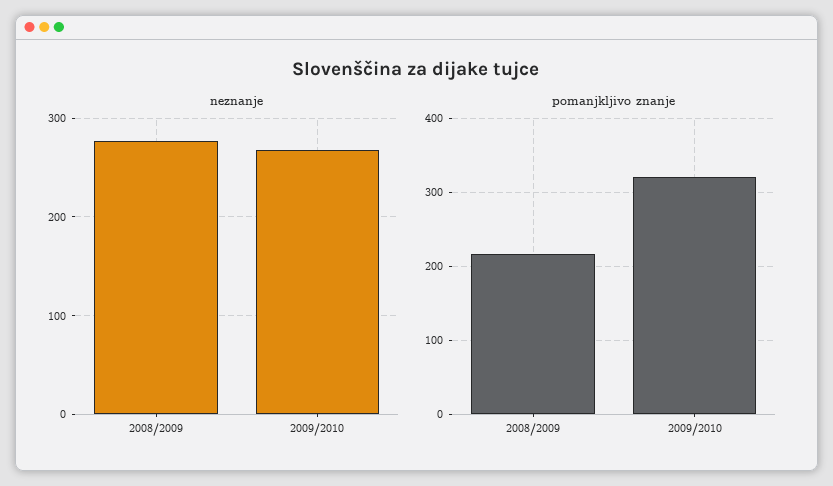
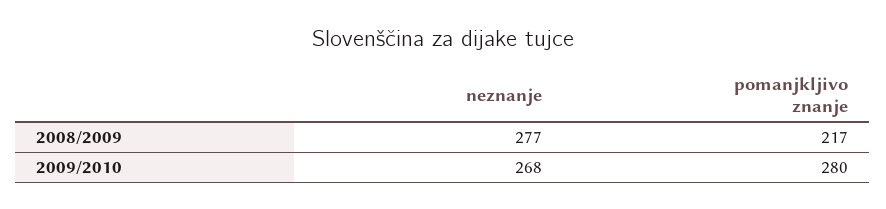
pomanjkljivo znanje, 2009/2010: 320 -> 280

